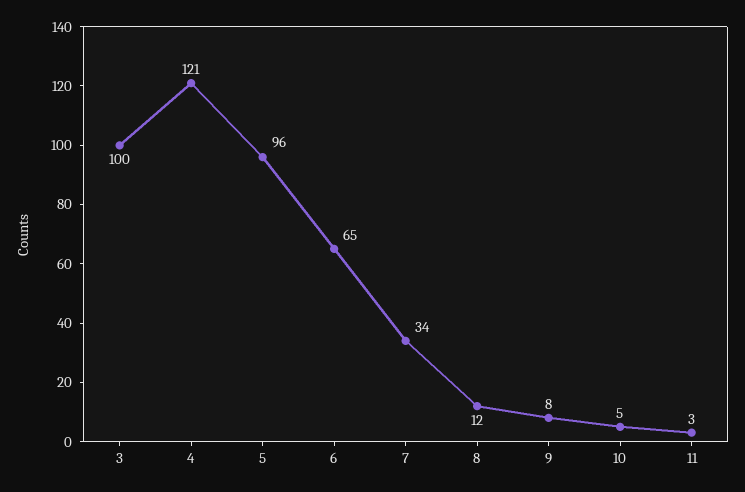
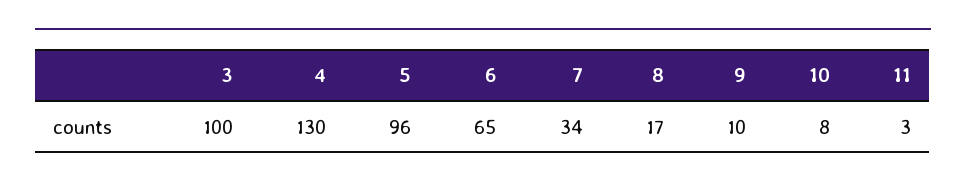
4: 121 -> 130
8: 12 -> 17
9: 8 -> 10
10: 5 -> 8

